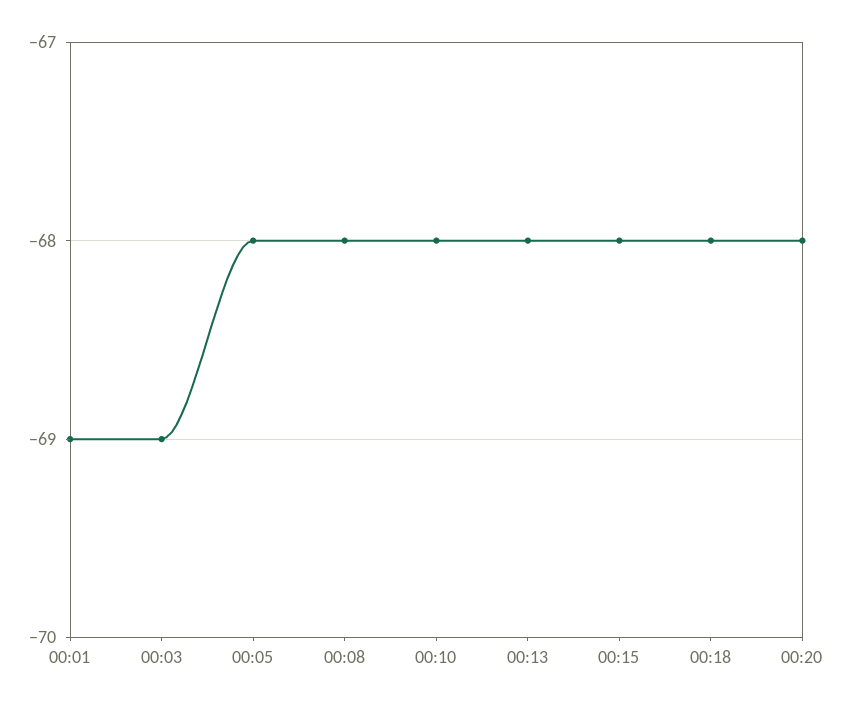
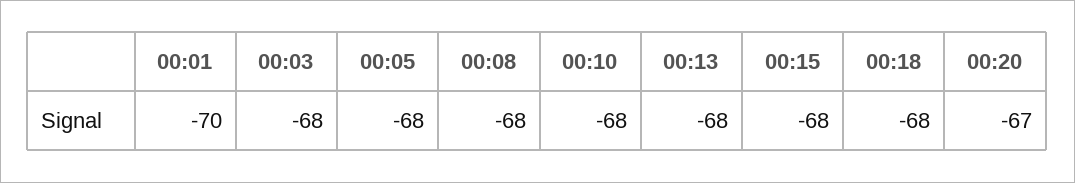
00:01: -69 -> -70
00:03: -69 -> -68
00:20: -68 -> -67

